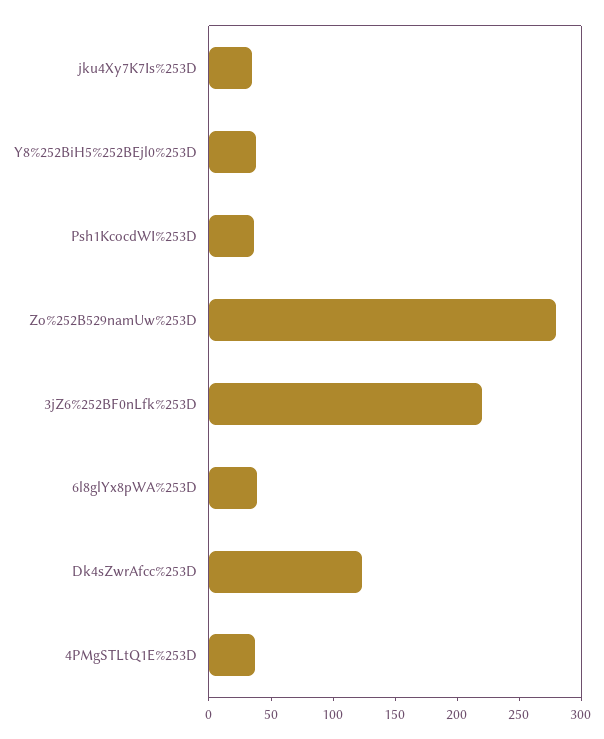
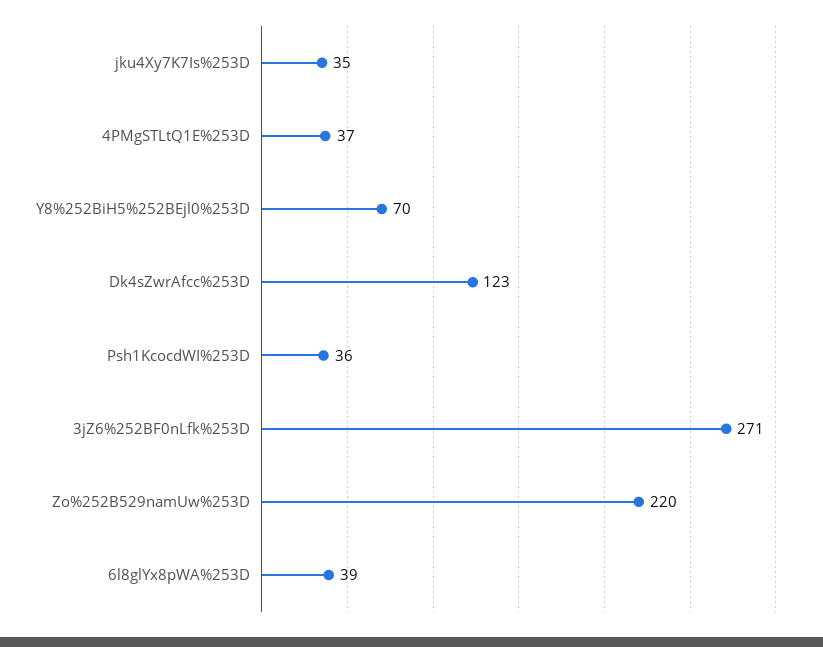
Y8%252BiH5%252BEjl0%253D: 40 -> 70
Zo%252B529namUw%253D: 280 -> 220
3jZ6%252BF0nLfk%253D: 220 -> 271

